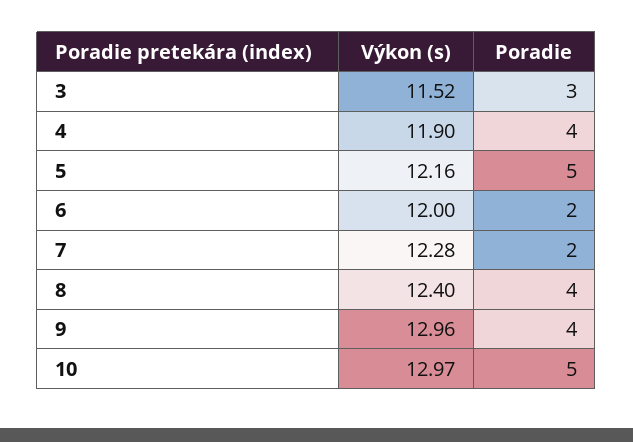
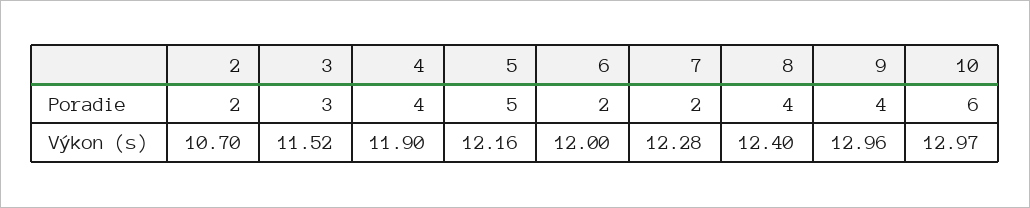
Poradie, 10: 5 -> 6
Poradie, 2: none -> 2
Výkon (s), 2: none -> 10.7

